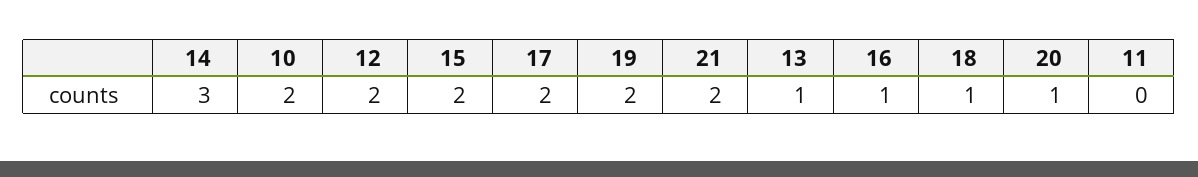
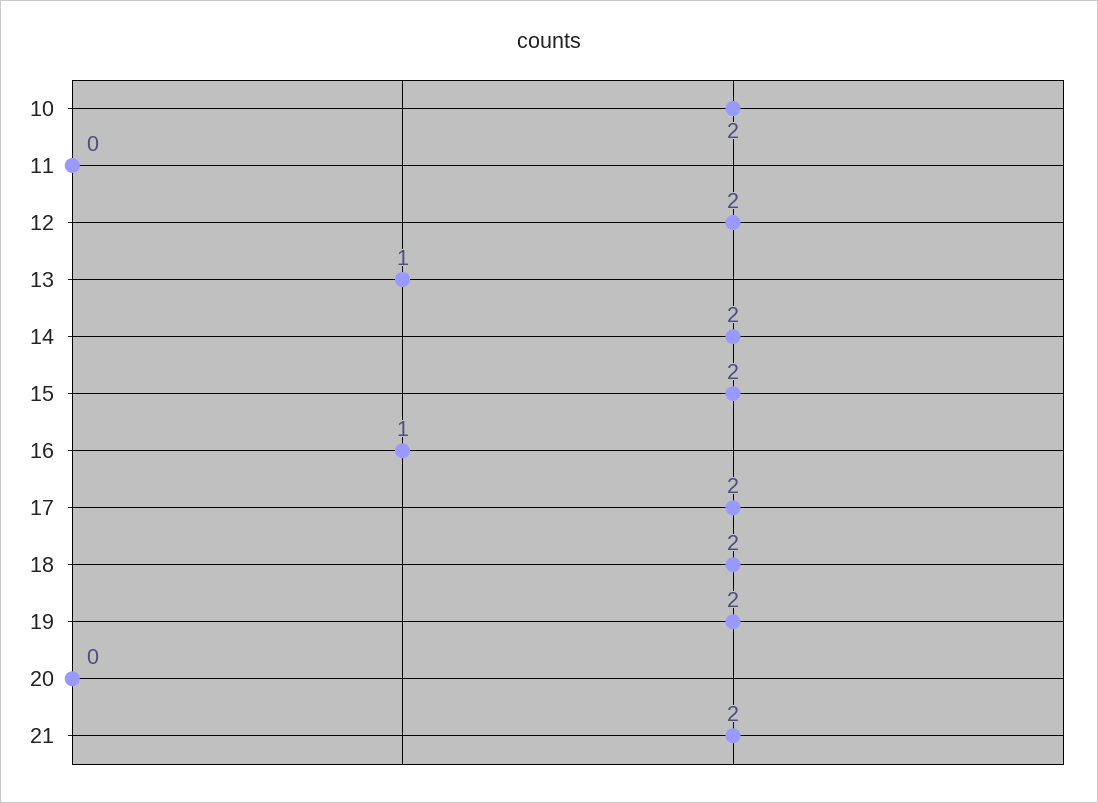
14: 3 -> 2
18: 1 -> 2
20: 1 -> 0

